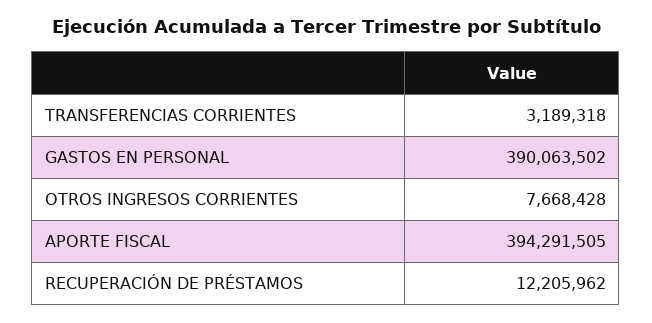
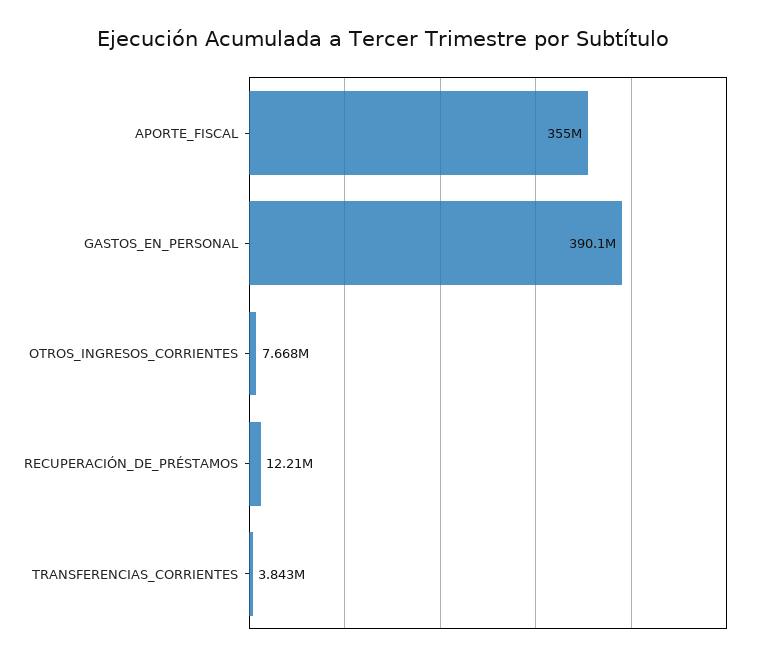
TRANSFERENCIAS CORRIENTES: 3189318 -> 3843000
APORTE FISCAL: 394291505 -> 355000000

